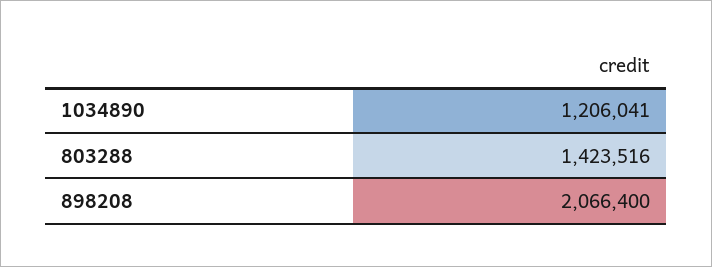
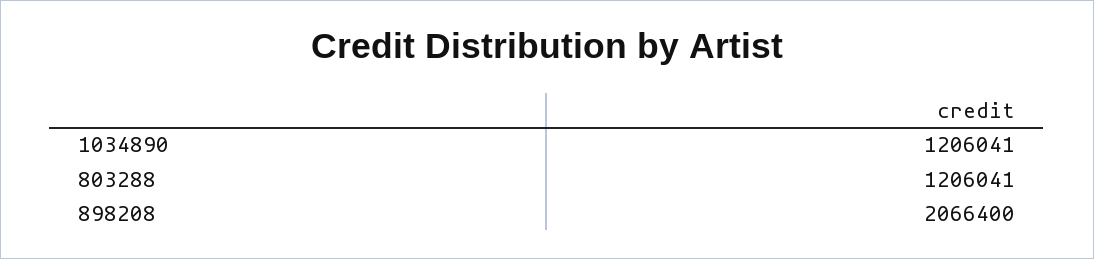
803288: 1423516 -> 1206041

